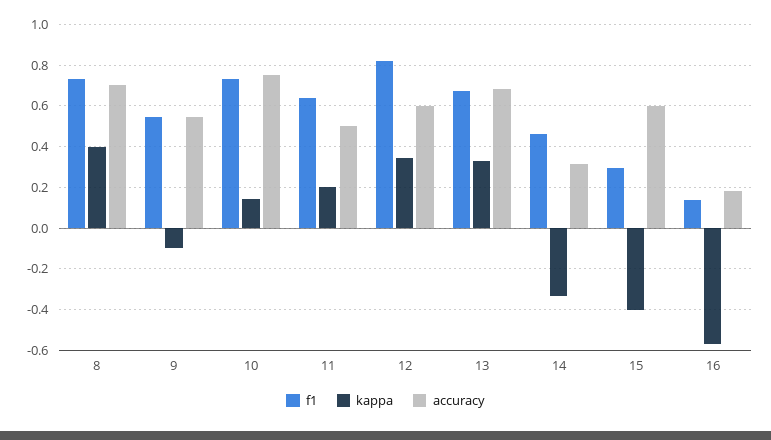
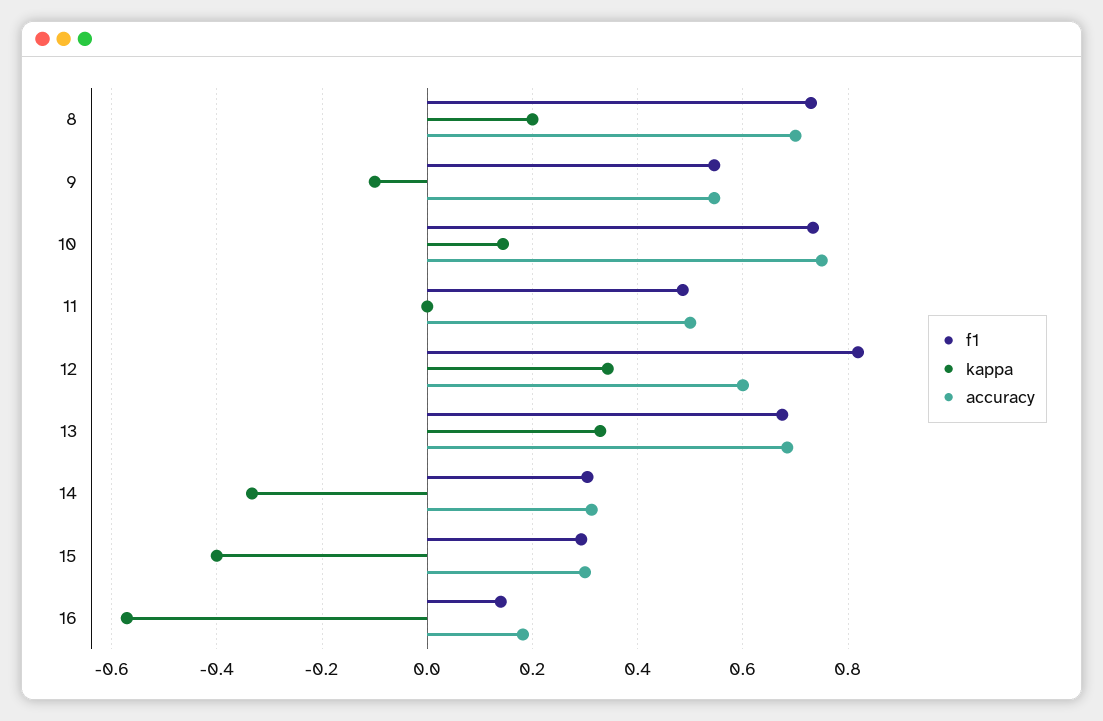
kappa, 8: 0.4 -> 0.2
f1, 11: 0.65 -> 0.48
kappa, 11: 0.2 -> 0
f1, 14: 0.45 -> 0.3
accuracy, 15: 0.6 -> 0.3

